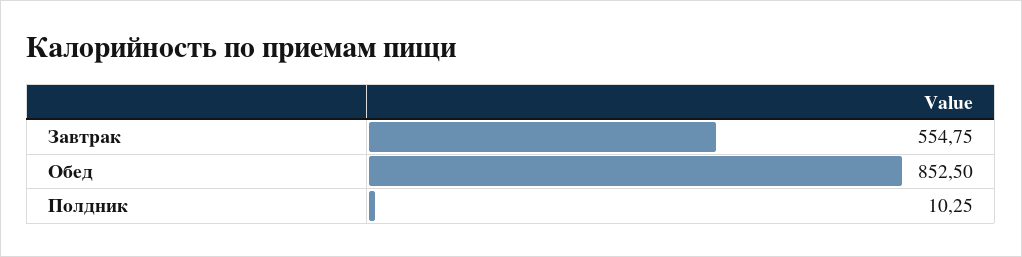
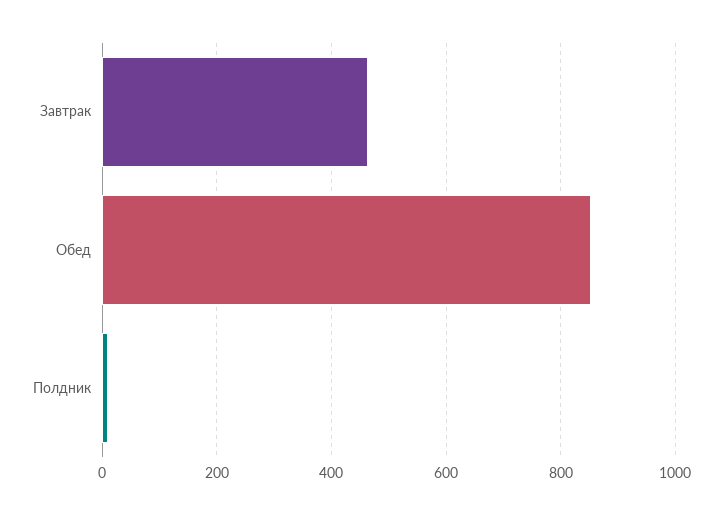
Завтрак: 554.75 -> 460

